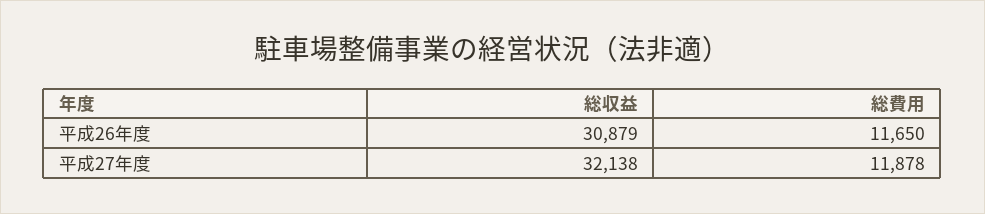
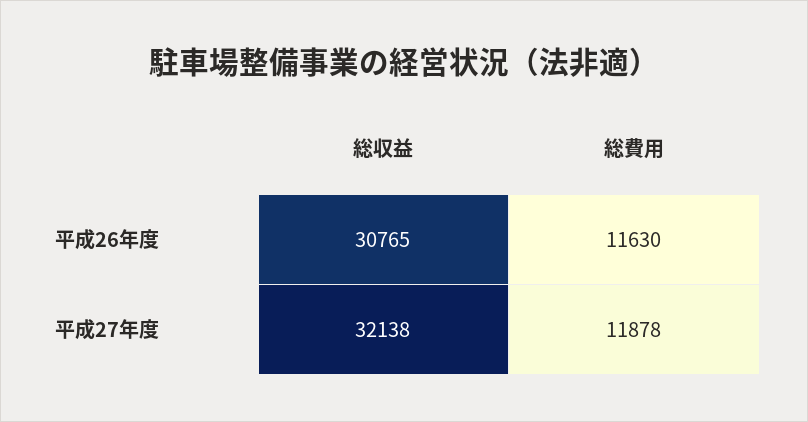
総収益, 平成26年度: 30879 -> 30765
総費用, 平成26年度: 11650 -> 11630

